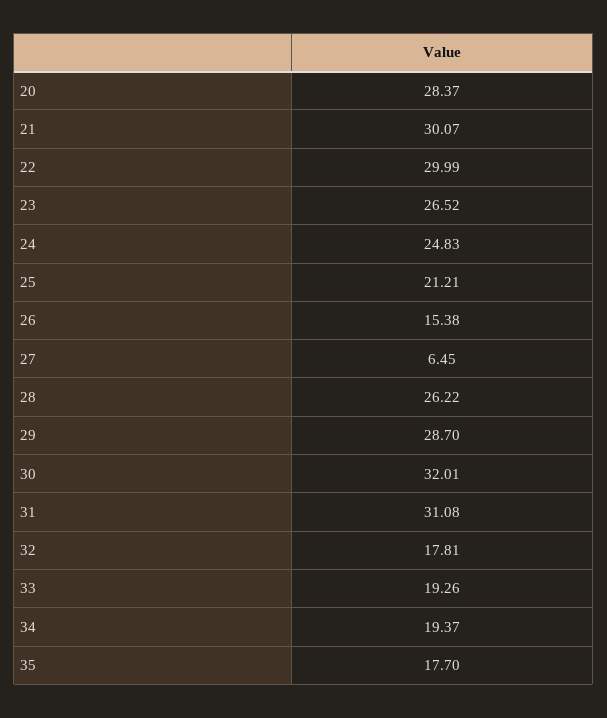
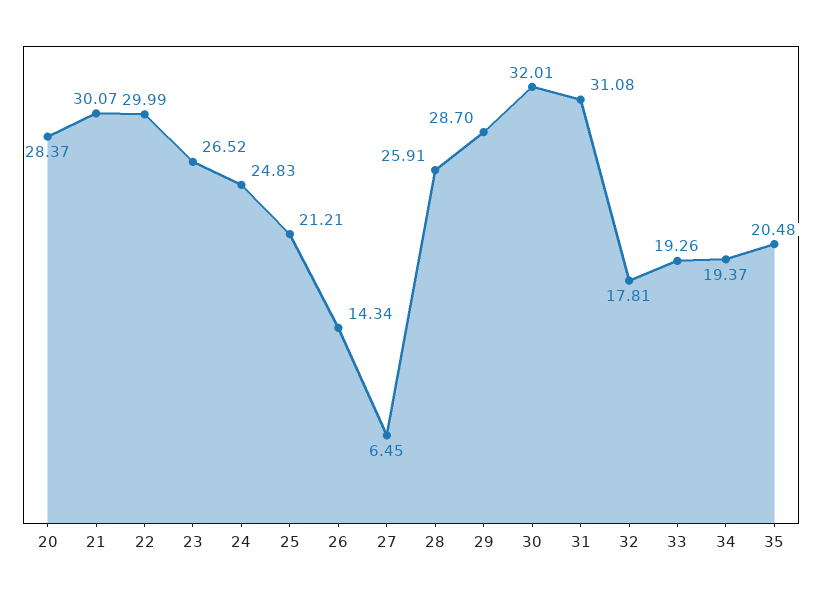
26: 15.38 -> 14.34
28: 26.22 -> 25.91
35: 17.7 -> 20.48

